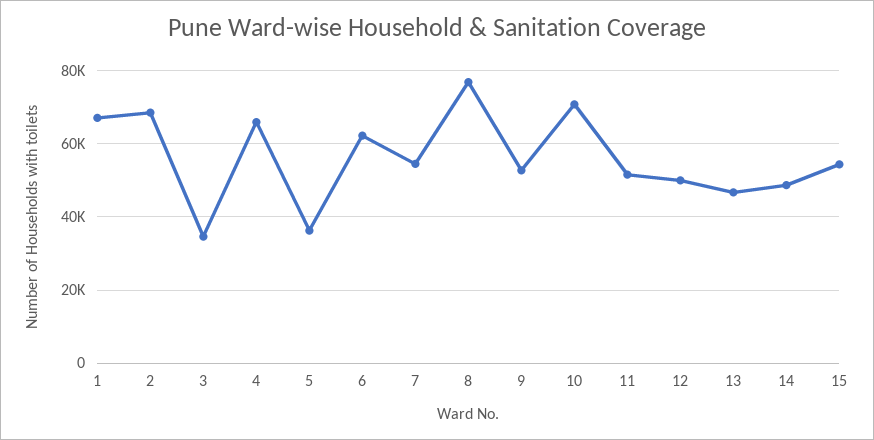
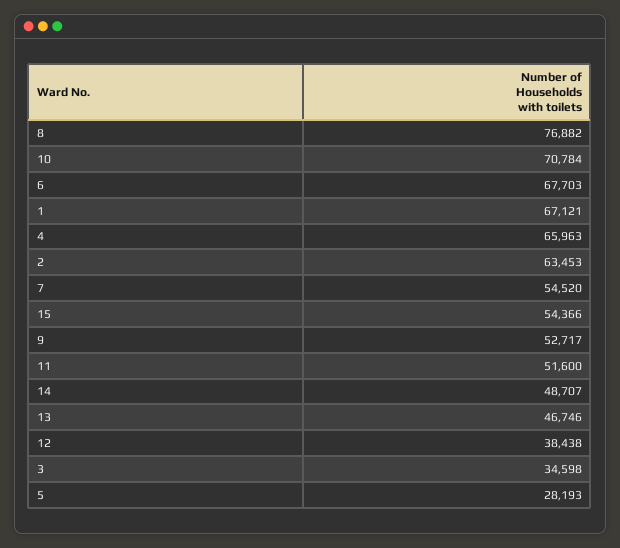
2: 68000 -> 63453
5: 36000 -> 28193
6: 62000 -> 67703
12: 50000 -> 38438

